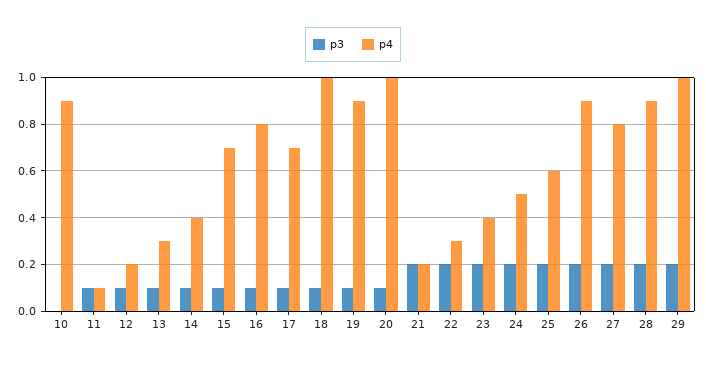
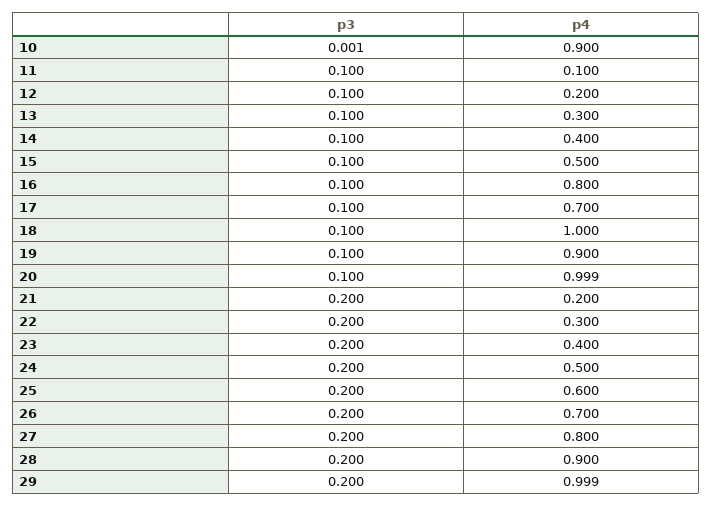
p4, 15: 0.7 -> 0.5
p4, 26: 0.9 -> 0.7

